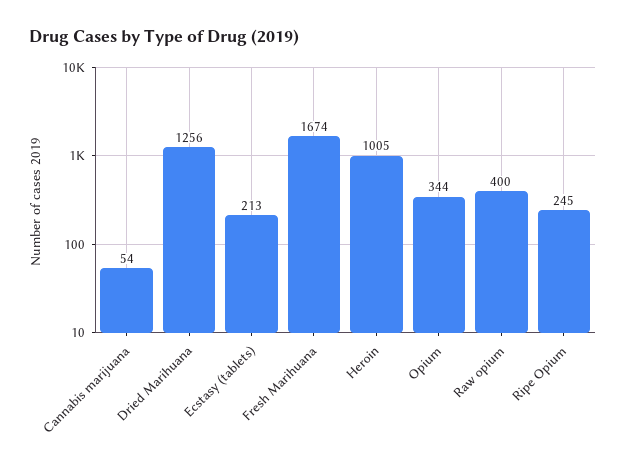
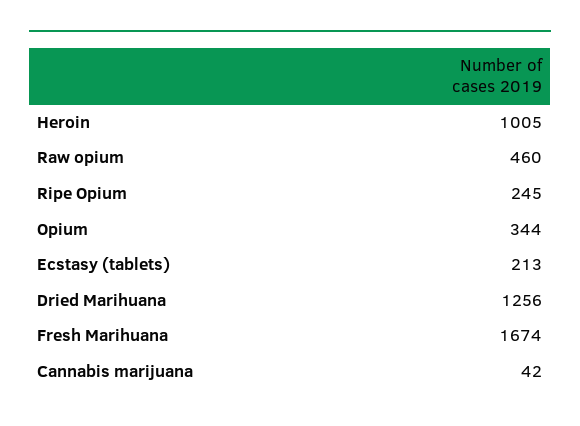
Cannabis marijuana: 54 -> 42
Raw opium: 400 -> 460

